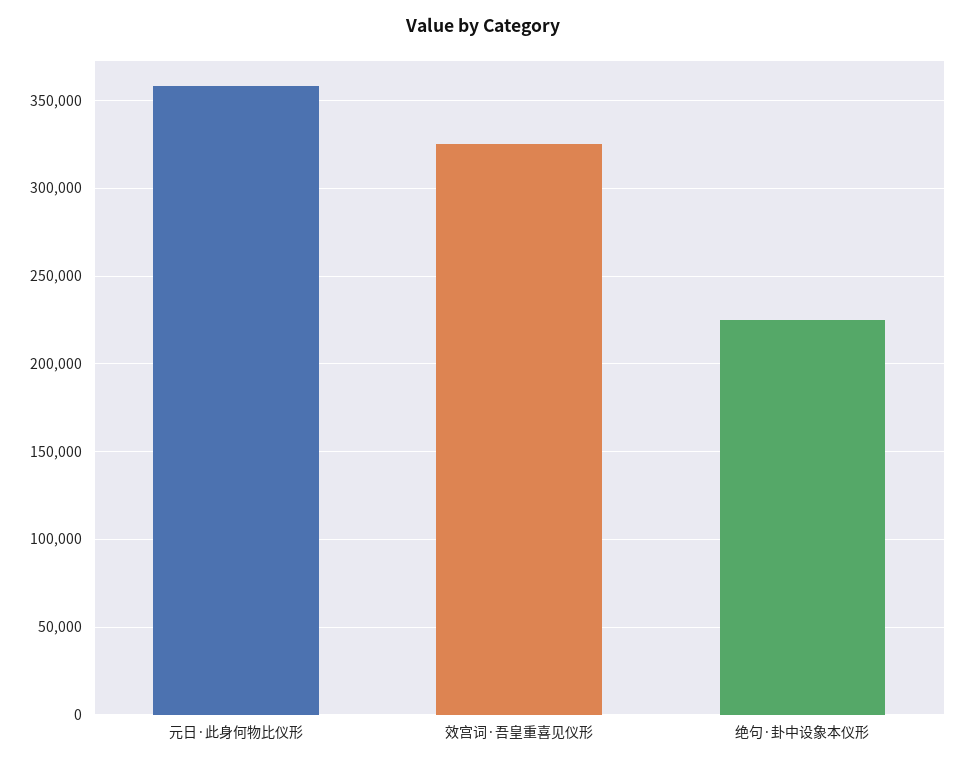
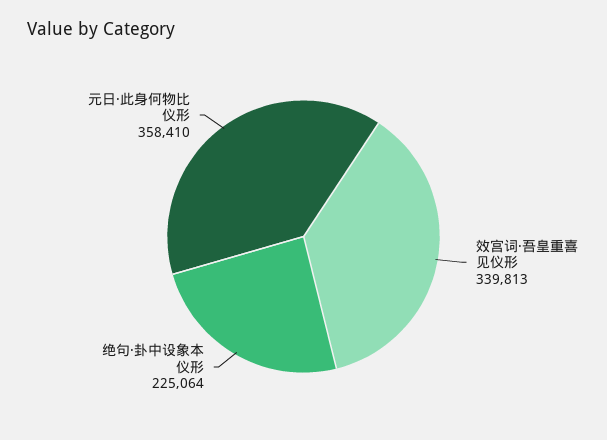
效宫词·吾皇重喜见仪形: 325000 -> 339813

